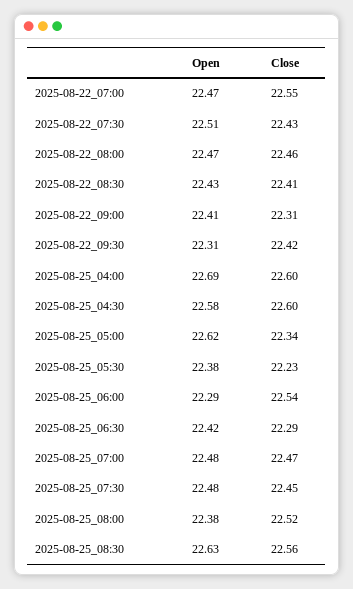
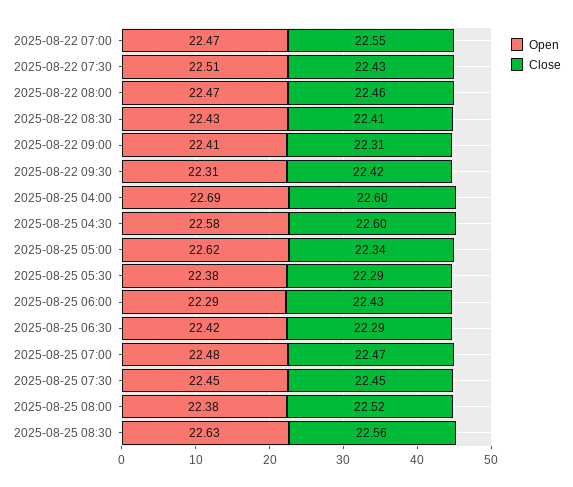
Close, 2025-08-25_05:30: 22.23 -> 22.29
Close, 2025-08-25_06:00: 22.54 -> 22.43
Open, 2025-08-25_07:30: 22.48 -> 22.45

